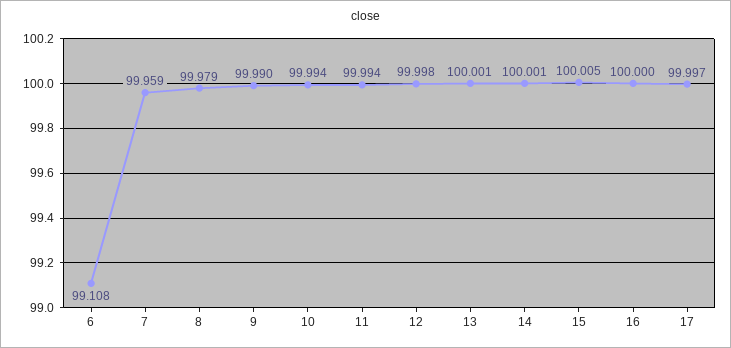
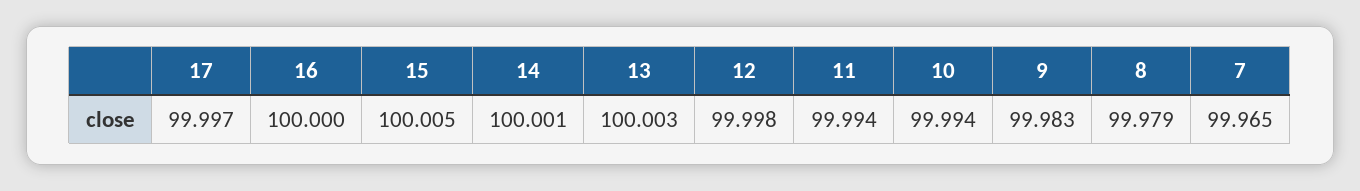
6: 99.108 -> none
7: 99.959 -> 99.965
9: 99.99 -> 99.983
13: 100.001 -> 100.003

